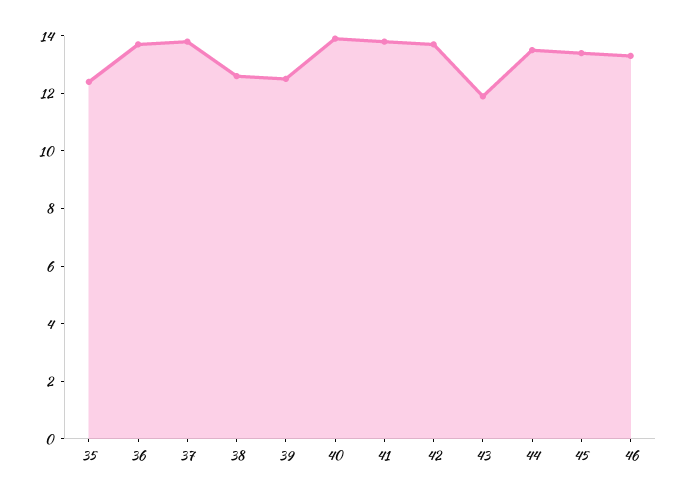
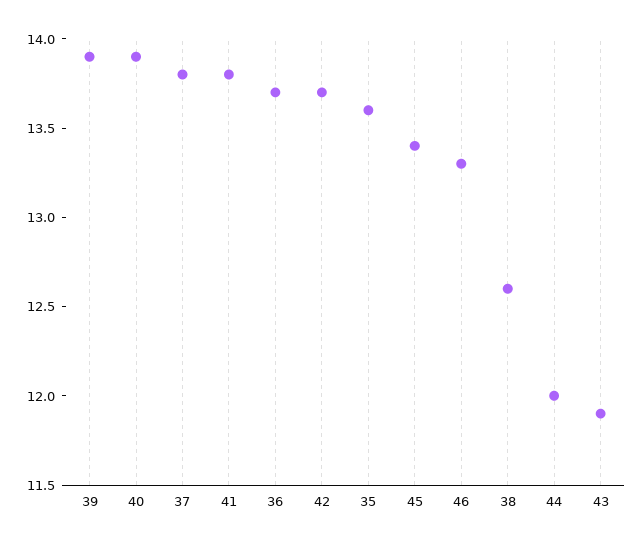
35: 12.5 -> 13.6
39: 12.5 -> 13.9
44: 13.5 -> 12

